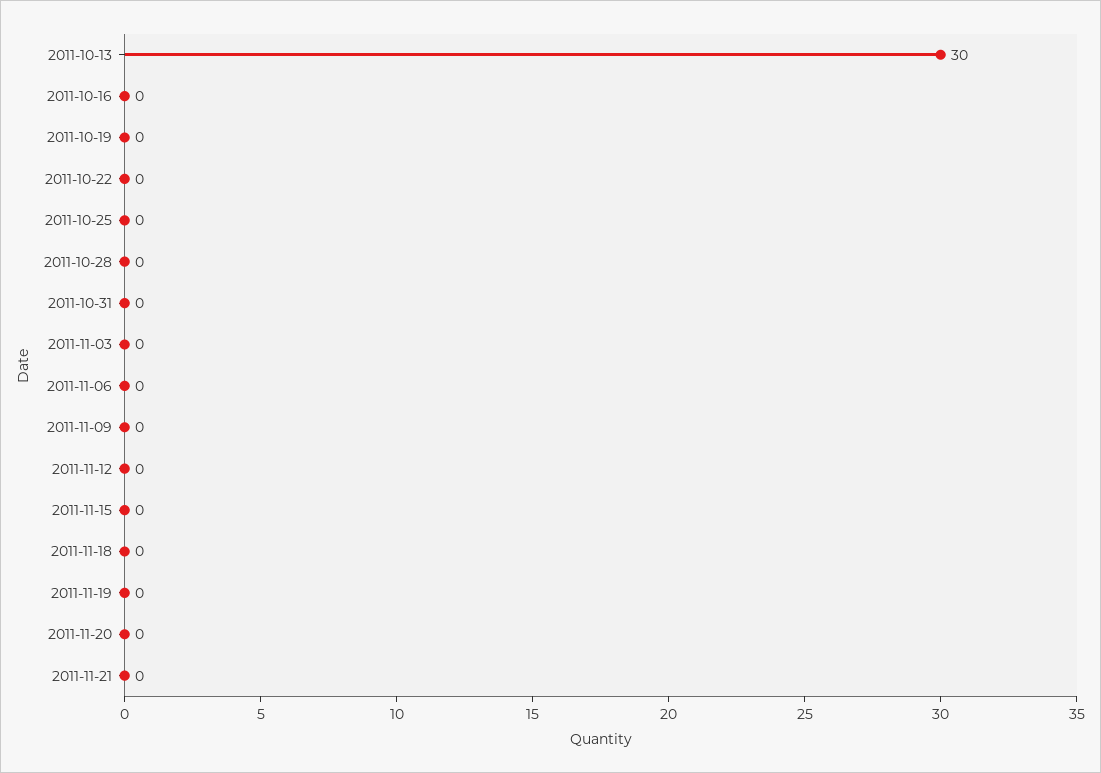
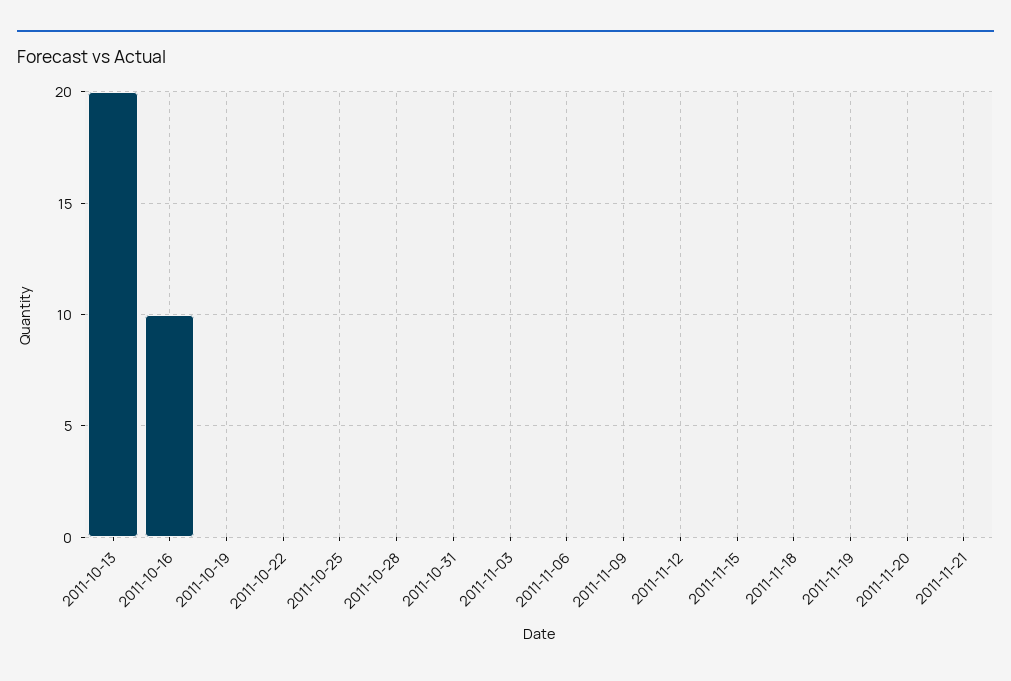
2011-10-13: 30 -> 20
2011-10-16: 0 -> 10

